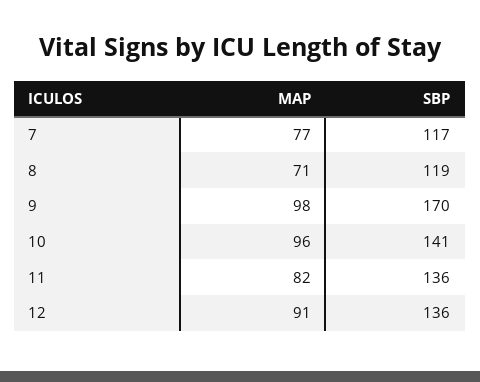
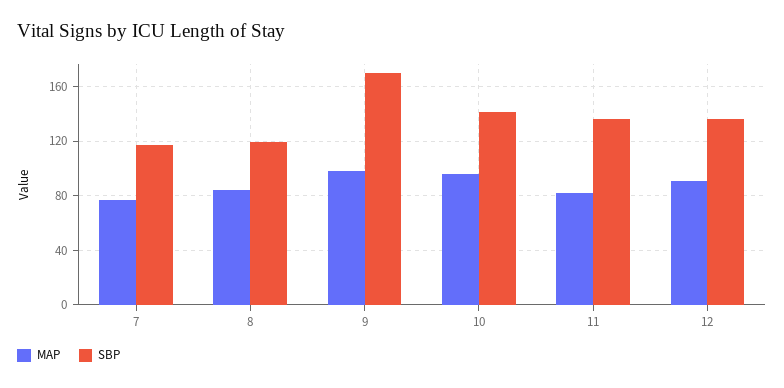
MAP, 8: 71 -> 85

